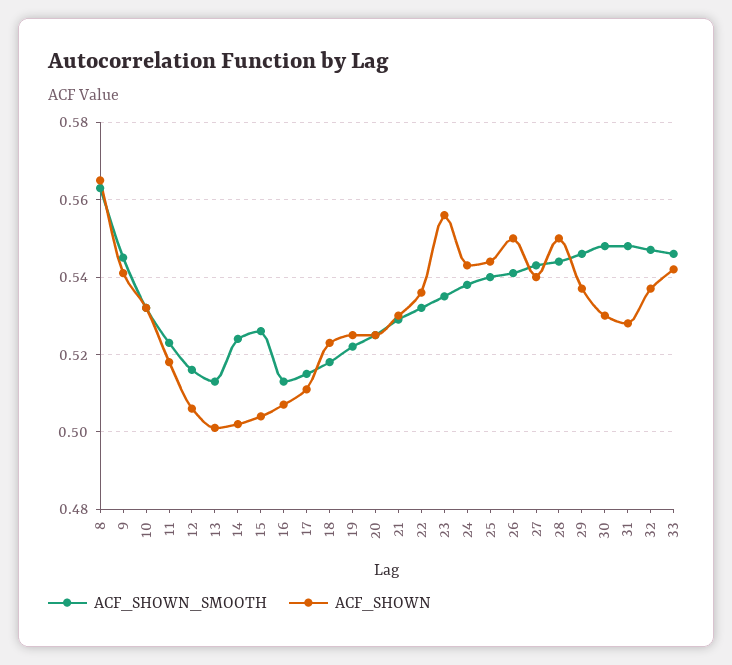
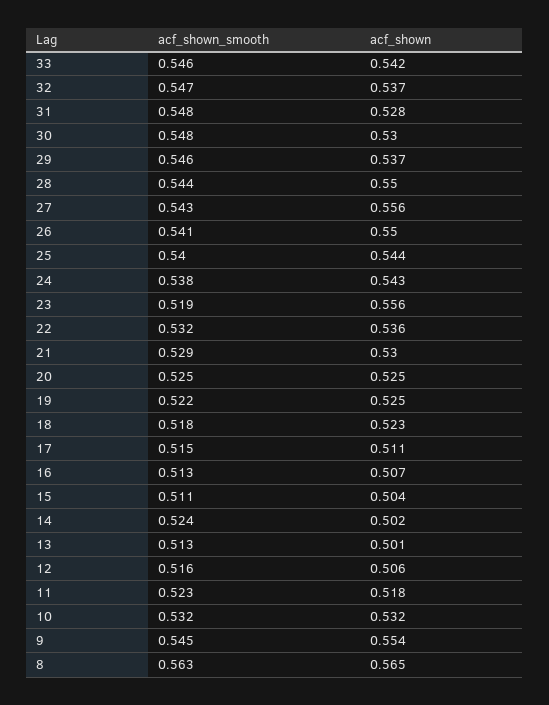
ACF_SHOWN, 9: 0.54 -> 0.554
ACF_SHOWN_SMOOTH, 15: 0.525 -> 0.511
ACF_SHOWN_SMOOTH, 23: 0.535 -> 0.519
ACF_SHOWN, 27: 0.54 -> 0.556

